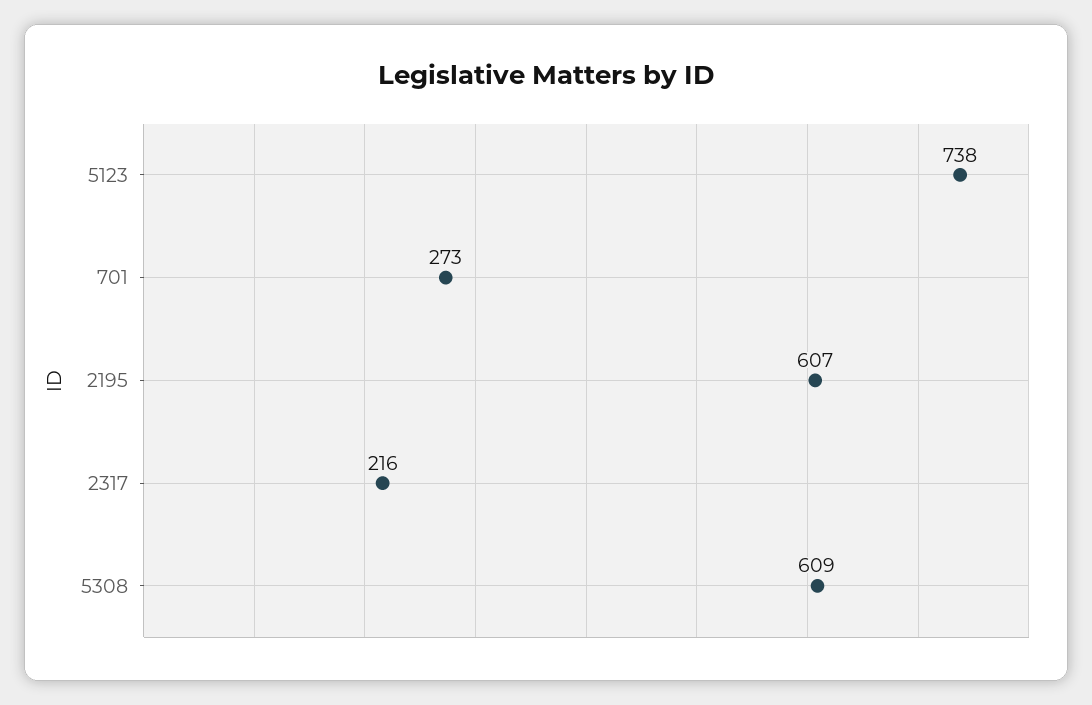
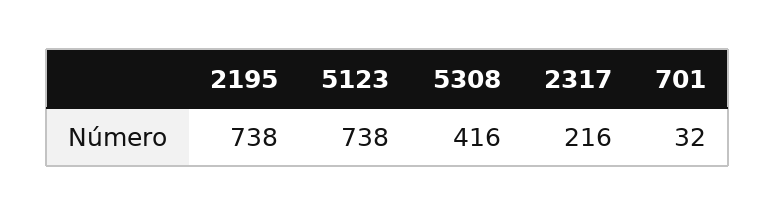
701: 273 -> 32
2195: 607 -> 738
5308: 609 -> 416

